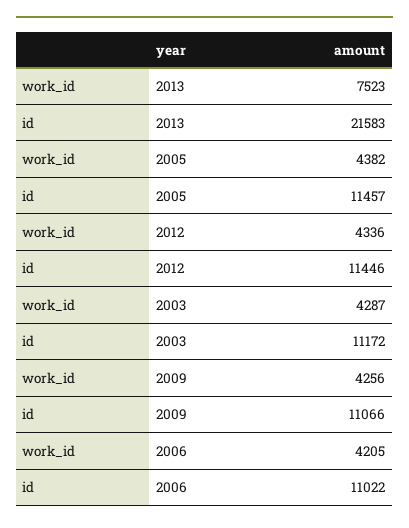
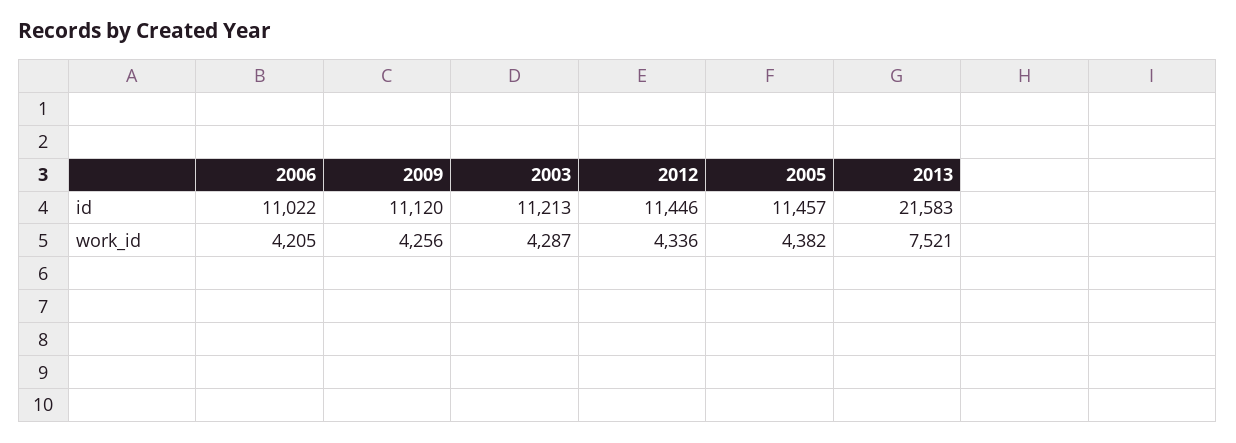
work_id, 2013: 7523 -> 7521
id, 2003: 11172 -> 11213
id, 2009: 11066 -> 11120

